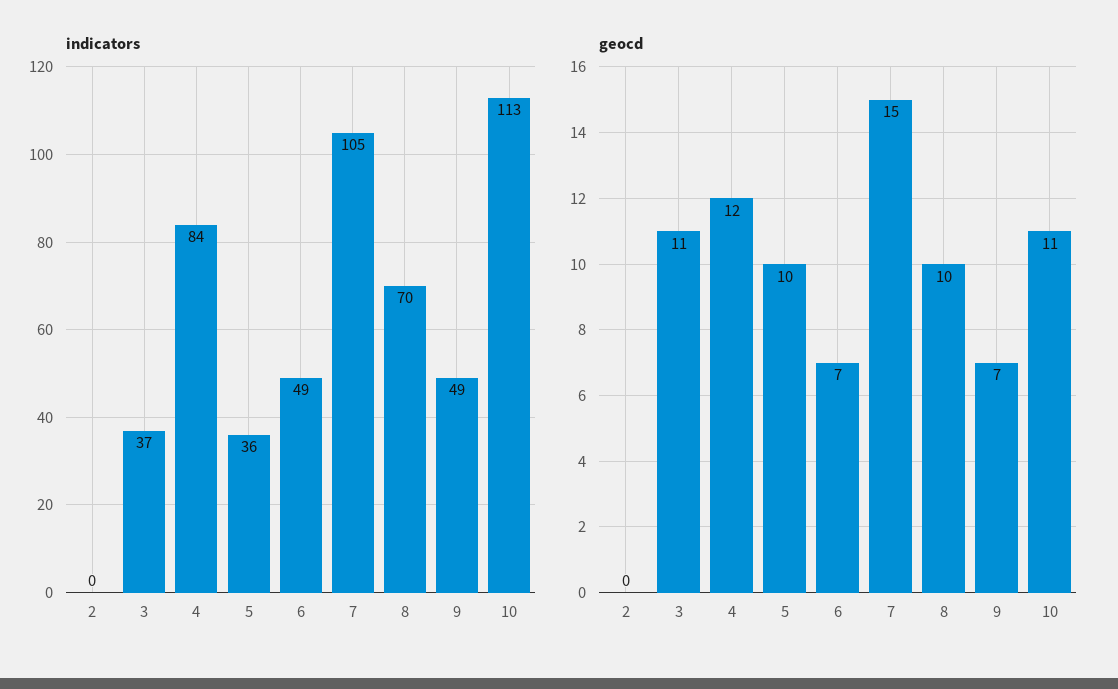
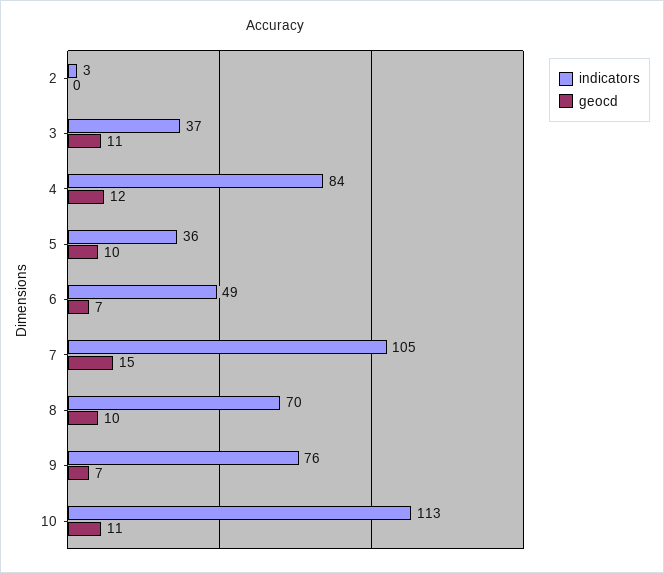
indicators, 2: 0 -> 3
indicators, 9: 49 -> 76

